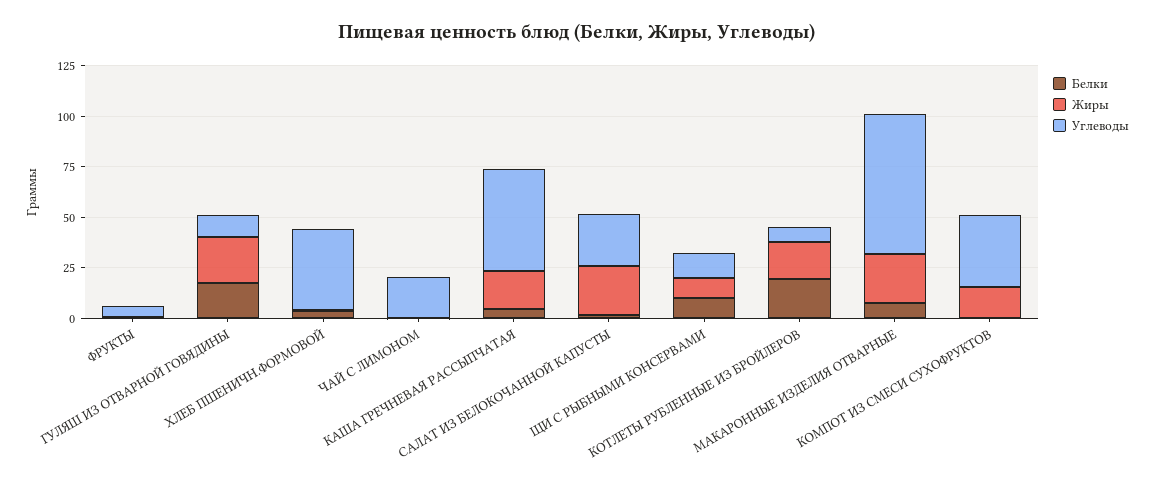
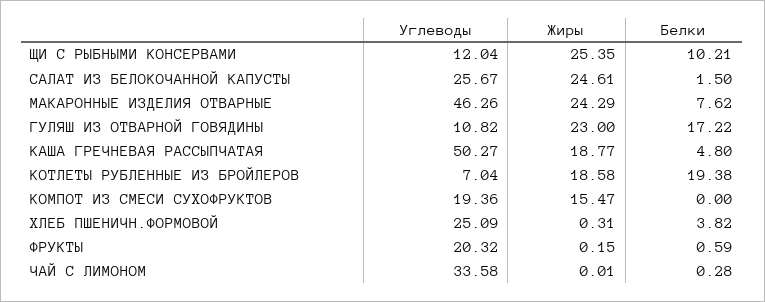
Углеводы, ФРУКТЫ: 5 -> 20.32
Углеводы, ХЛЕБ ПШЕНИЧН.ФОРМОВОЙ: 40 -> 25.09
Углеводы, ЧАЙ С ЛИМОНОМ: 20 -> 33.58
Жиры, ЩИ С РЫБНЫМИ КОНСЕРВАМИ: 10 -> 25.35
Углеводы, МАКАРОННЫЕ ИЗДЕЛИЯ ОТВАРНЫЕ: 70 -> 46.26
Углеводы, КОМПОТ ИЗ СМЕСИ СУХОФРУКТОВ: 35 -> 19.36

